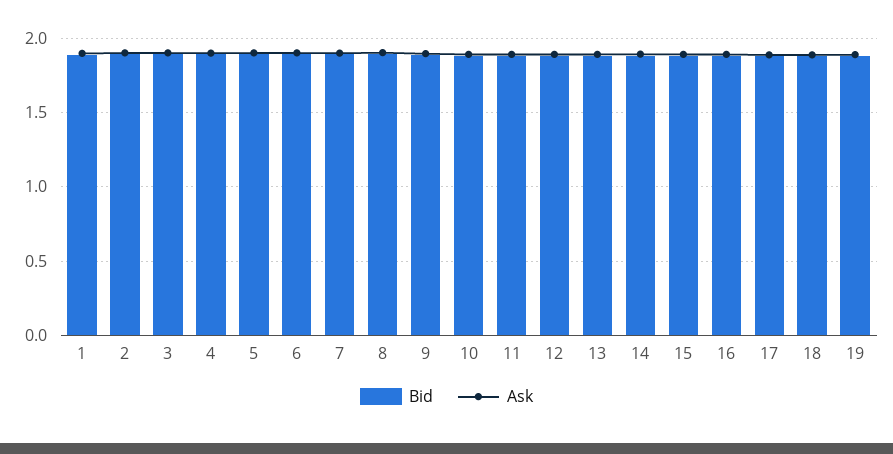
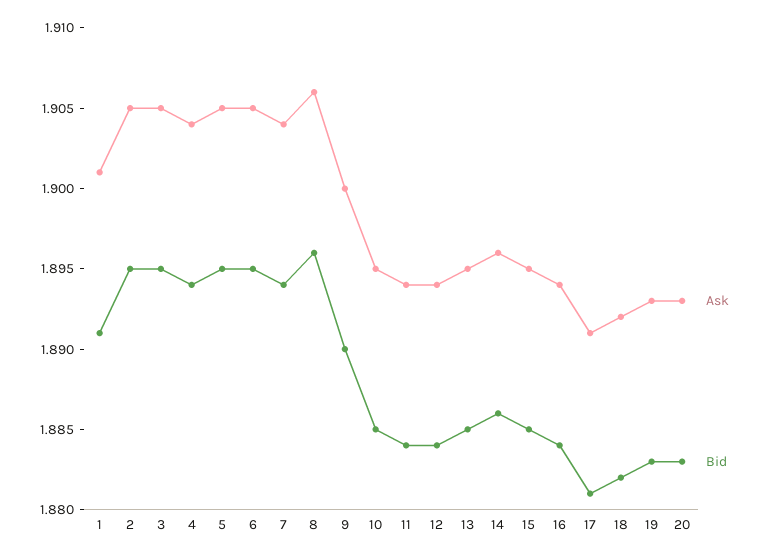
Ask, 20: none -> 1.893
Bid, 20: none -> 1.883

